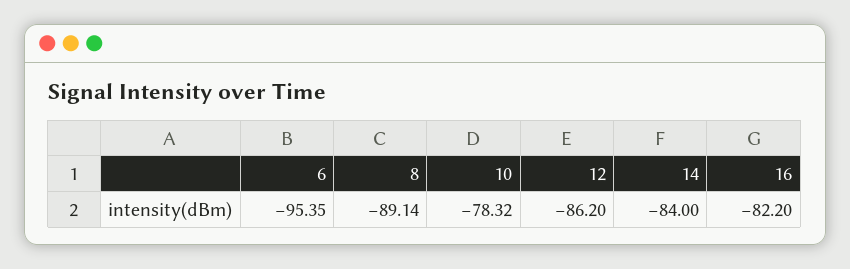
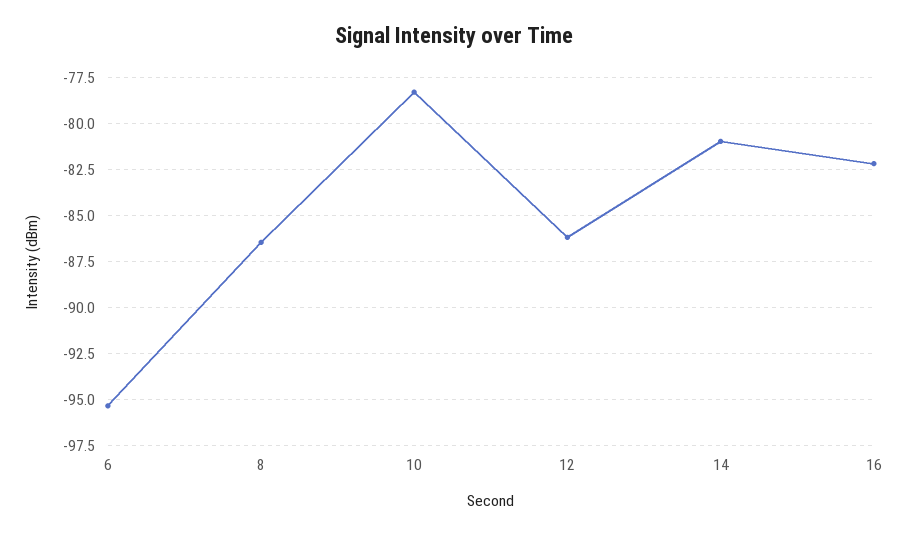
8: -89.14 -> -86.5
14: -84 -> -81

